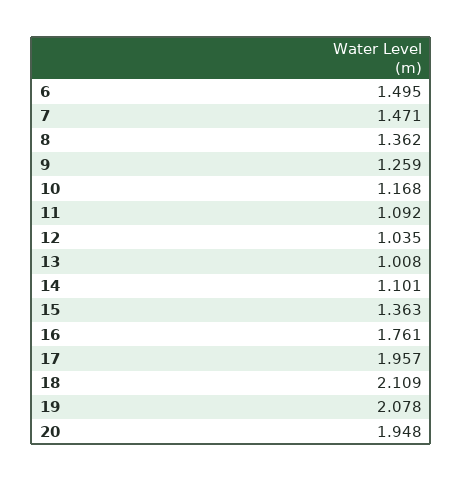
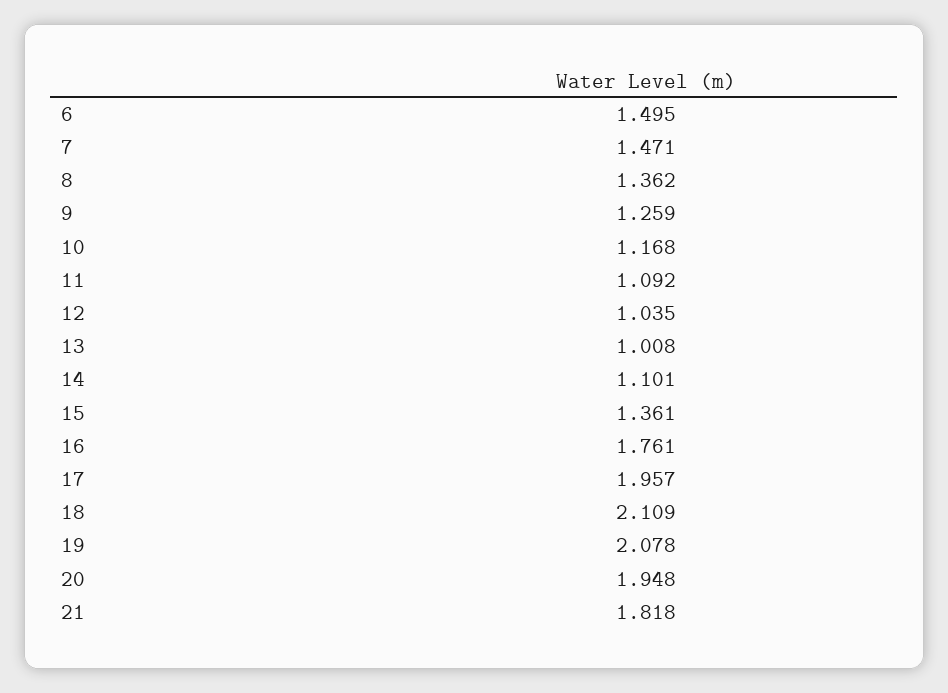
15: 1.363 -> 1.361
21: none -> 1.818

